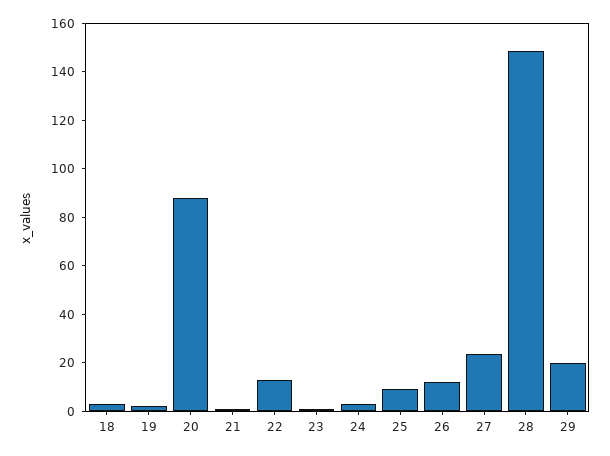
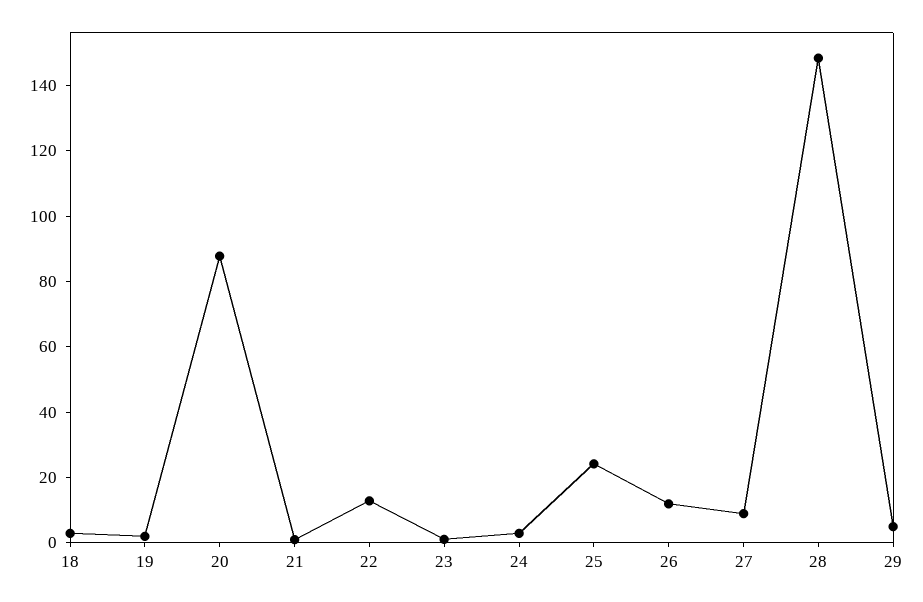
25: 10 -> 25
27: 25 -> 10
29: 20 -> 5

